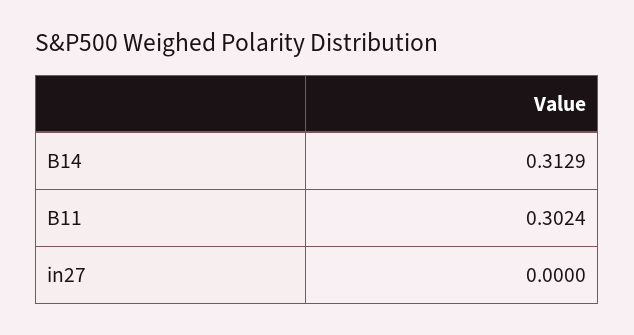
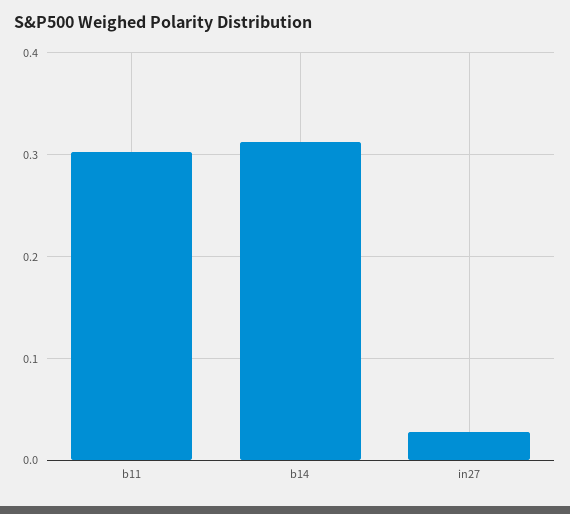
in27: 0 -> 0.03

